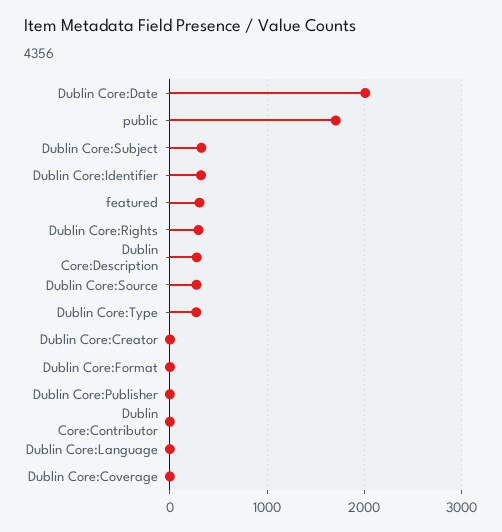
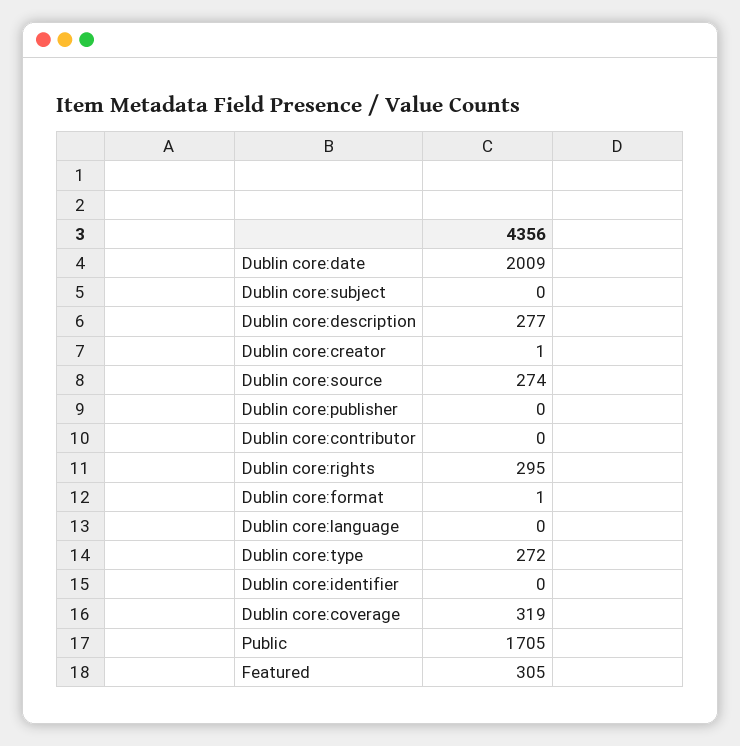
Dublin Core:Subject: 300 -> 0
Dublin Core:Identifier: 300 -> 0
Dublin Core:Coverage: 0 -> 319

